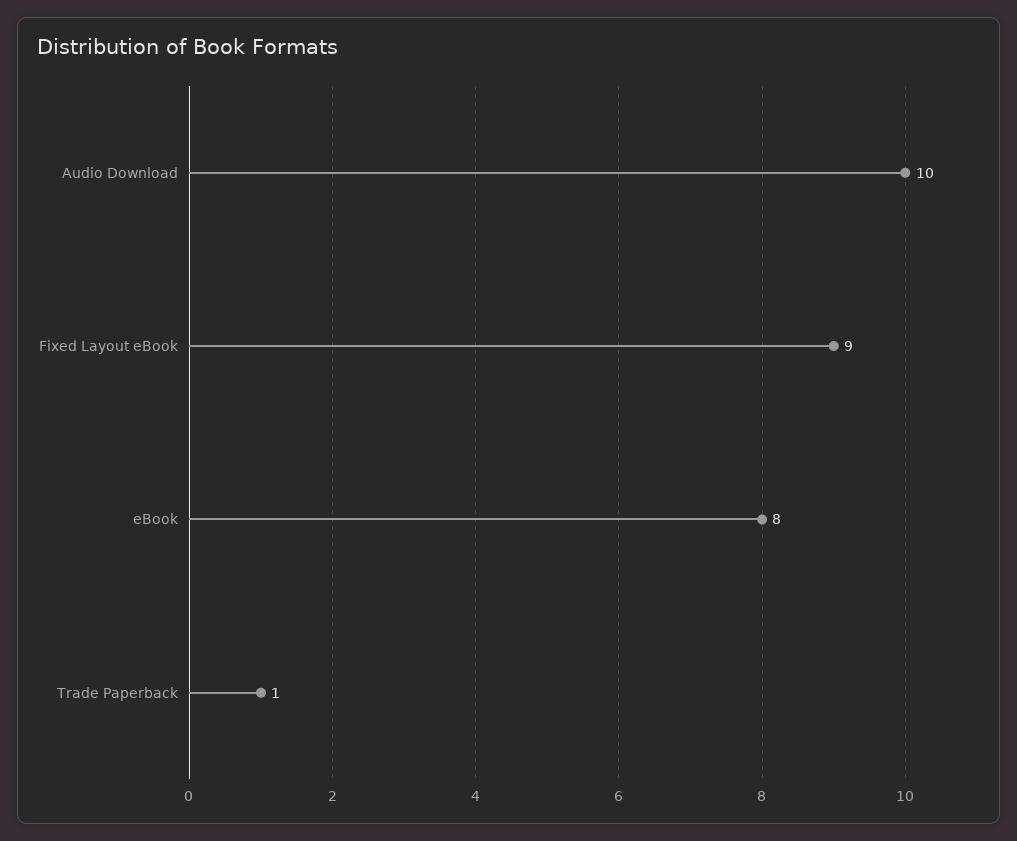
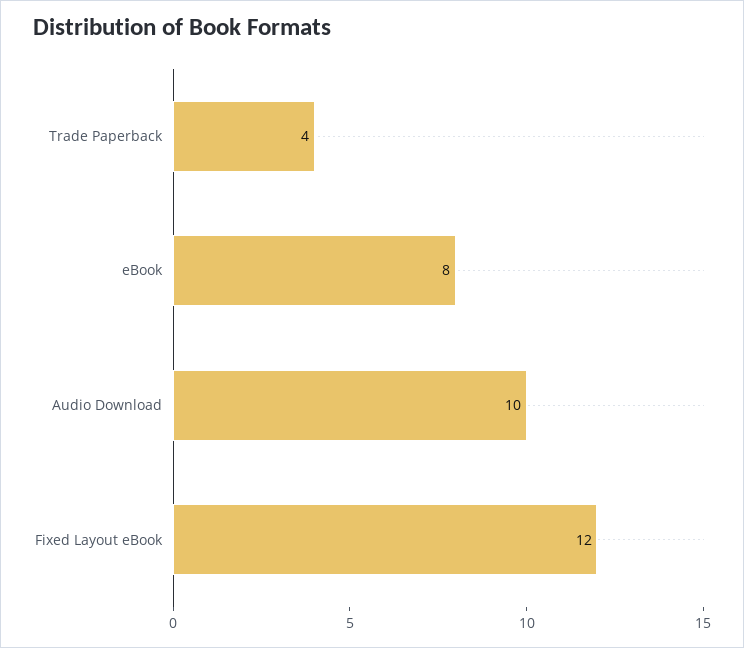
Fixed Layout eBook: 9 -> 12
Trade Paperback: 1 -> 4

